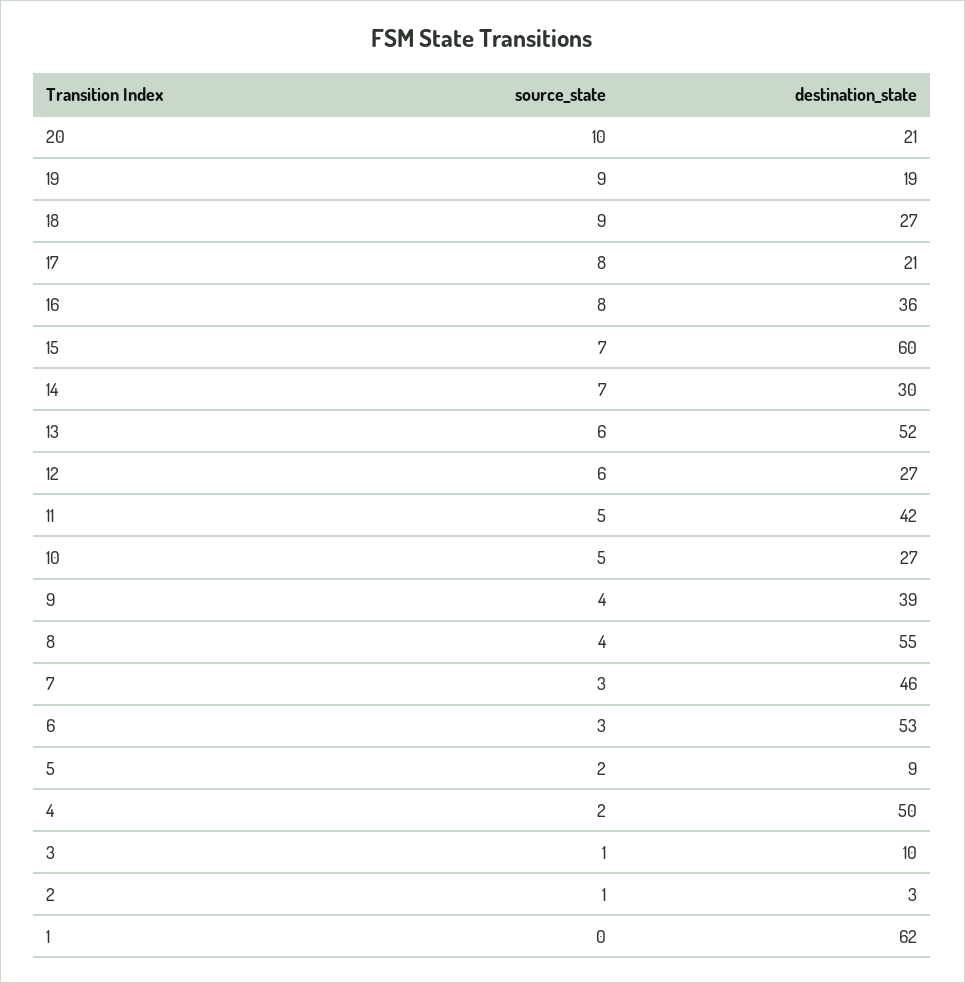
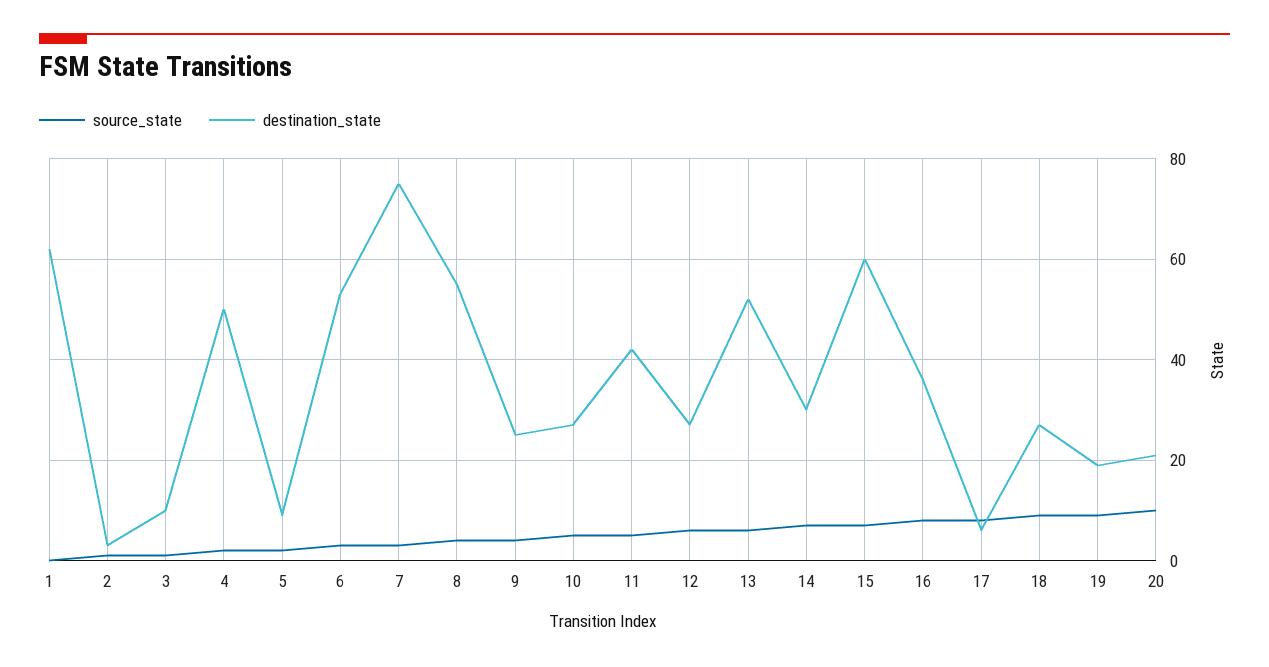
destination_state, 17: 21 -> 5
destination_state, 9: 39 -> 25
destination_state, 7: 46 -> 75

